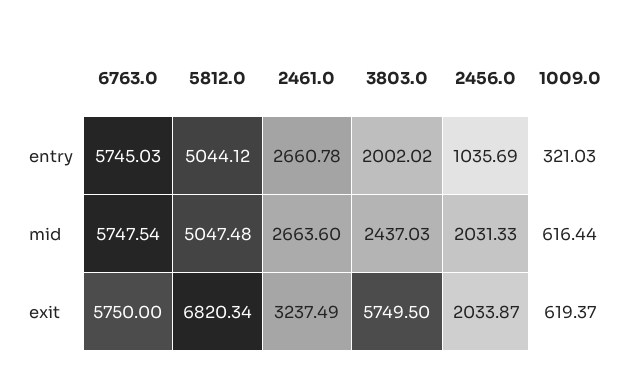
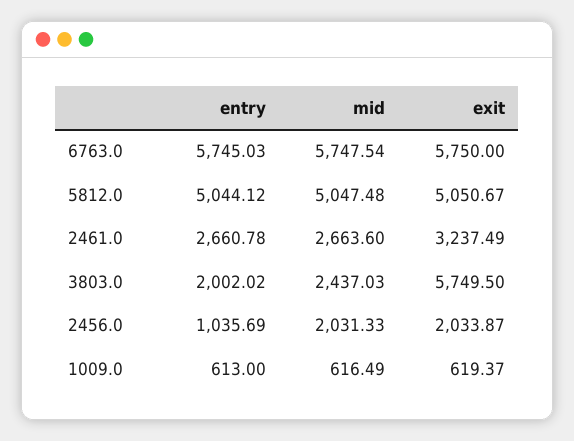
1009.0, entry: 321.03 -> 613
1009.0, mid: 616.44 -> 616.49
5812.0, exit: 6820.34 -> 5050.67

